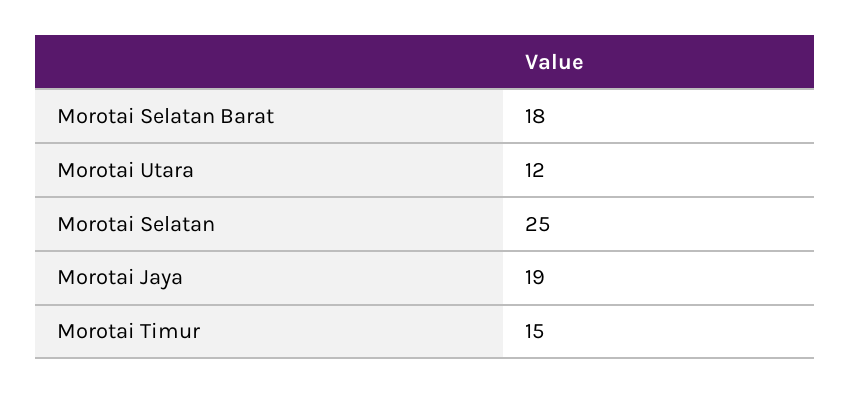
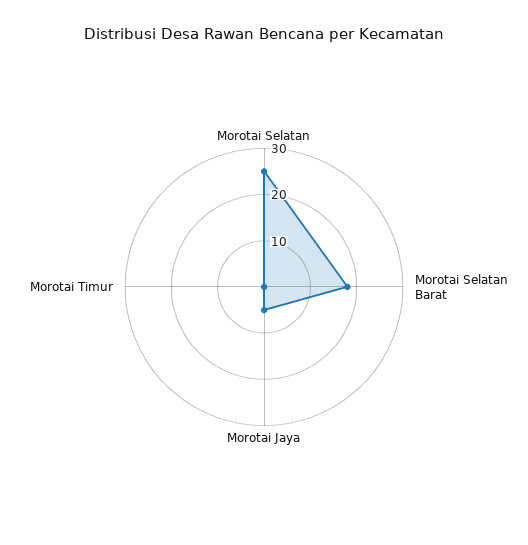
Morotai Utara: 12 -> none
Morotai Jaya: 19 -> 5
Morotai Timur: 15 -> 0

